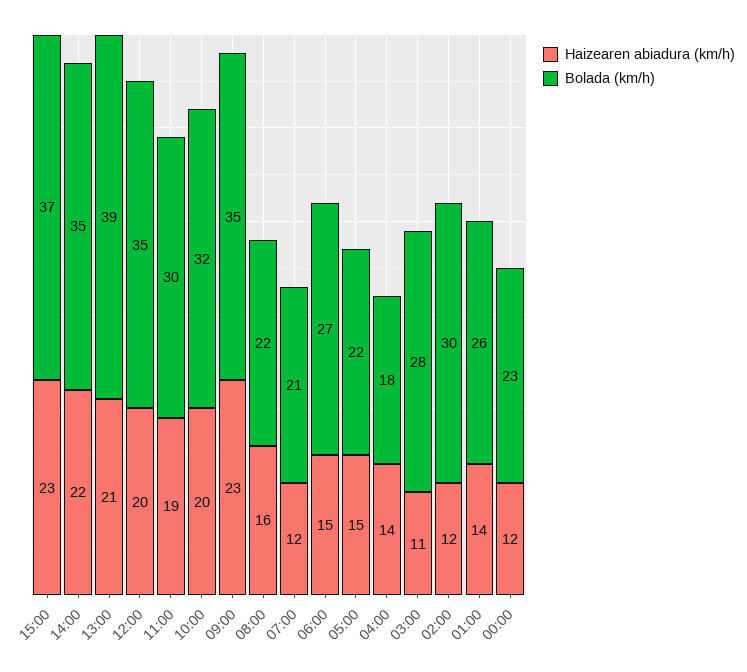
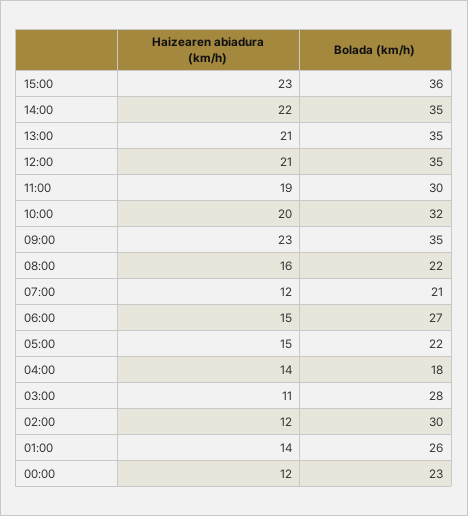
Bolada (km/h), 15:00: 37 -> 36
Bolada (km/h), 13:00: 39 -> 35
Haizearen abiadura (km/h), 12:00: 20 -> 21

